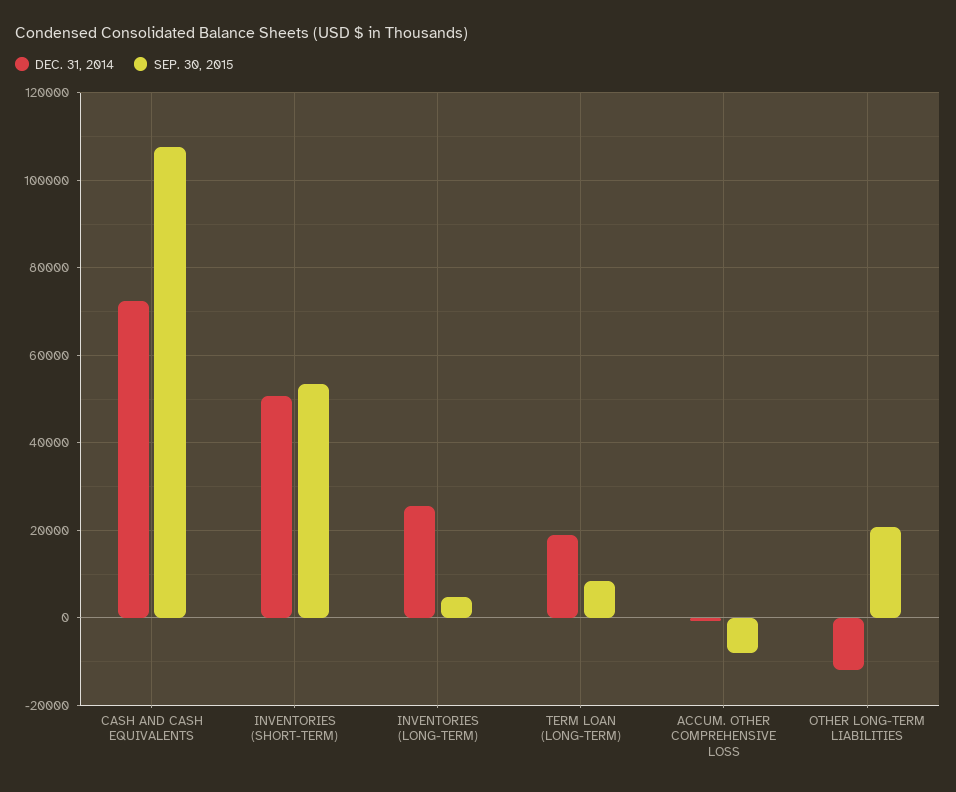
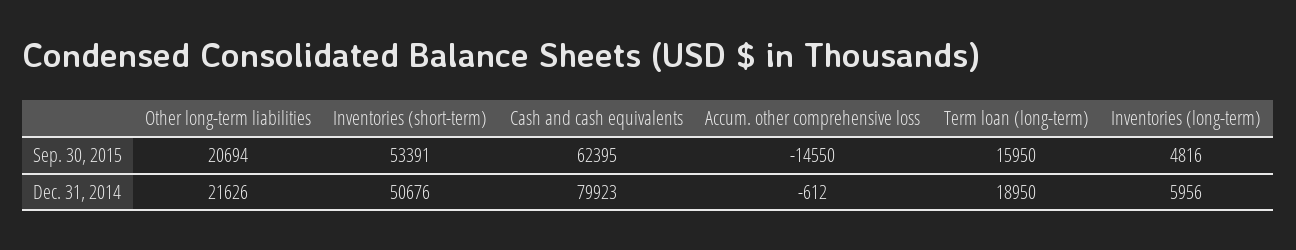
DEC. 31, 2014, CASH AND CASH EQUIVALENTS: 72000 -> 79923
SEP. 30, 2015, CASH AND CASH EQUIVALENTS: 108000 -> 62395
DEC. 31, 2014, INVENTORIES (LONG-TERM): 26000 -> 5956
SEP. 30, 2015, TERM LOAN (LONG-TERM): 8000 -> 15950
SEP. 30, 2015, ACCUM. OTHER COMPREHENSIVE LOSS: -8000 -> -14550
DEC. 31, 2014, OTHER LONG-TERM LIABILITIES: -12000 -> 21626

